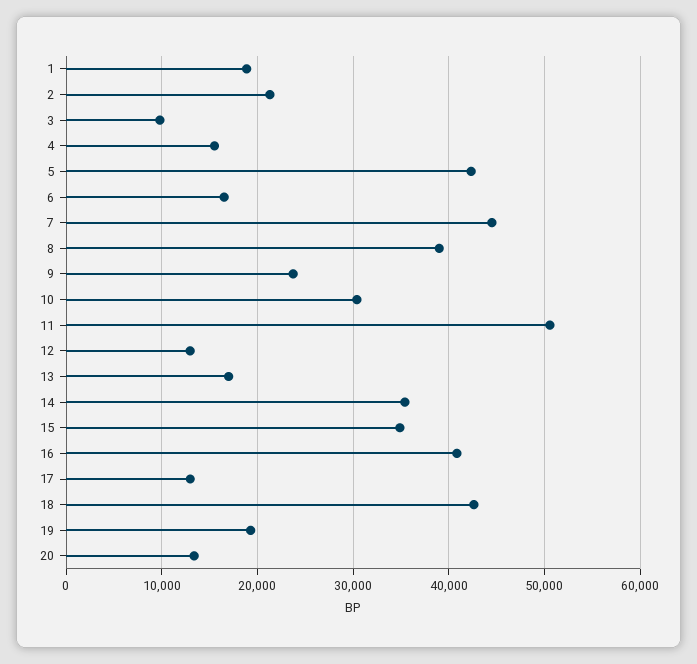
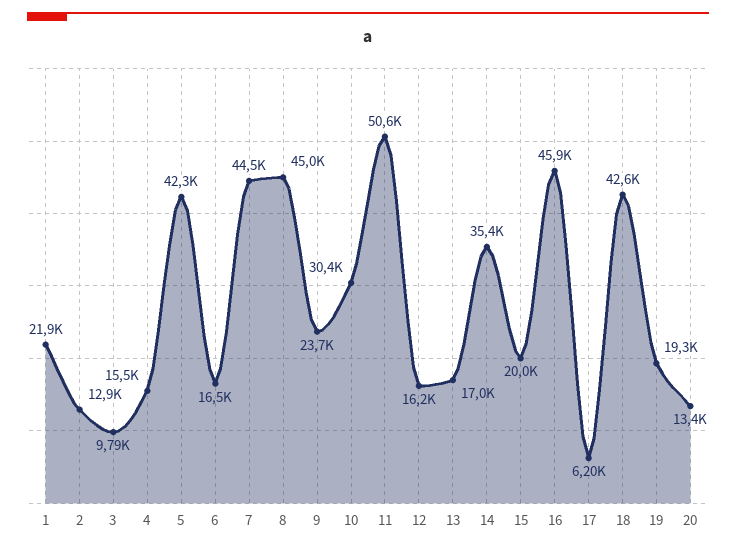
1: 19000 -> 21900
2: 21000 -> 12900
8: 39000 -> 45000
12: 13000 -> 16200
15: 35000 -> 20000
16: 41000 -> 45900
17: 13000 -> 6200

